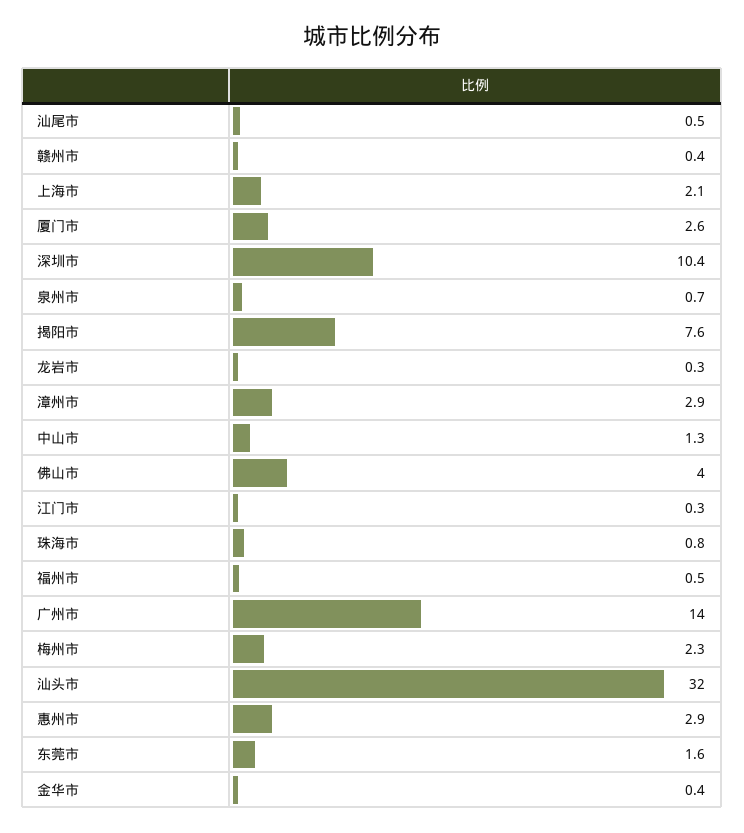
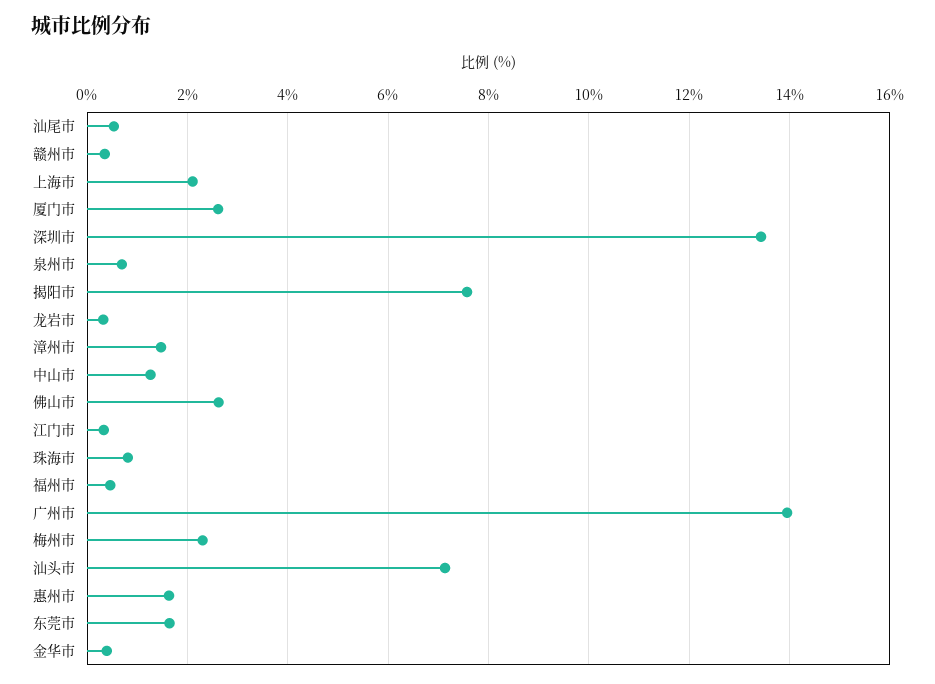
深圳市: 10.4 -> 13.4
漳州市: 2.9 -> 1.4
佛山市: 4 -> 2.6
汕头市: 32 -> 7.2
惠州市: 2.9 -> 1.6

